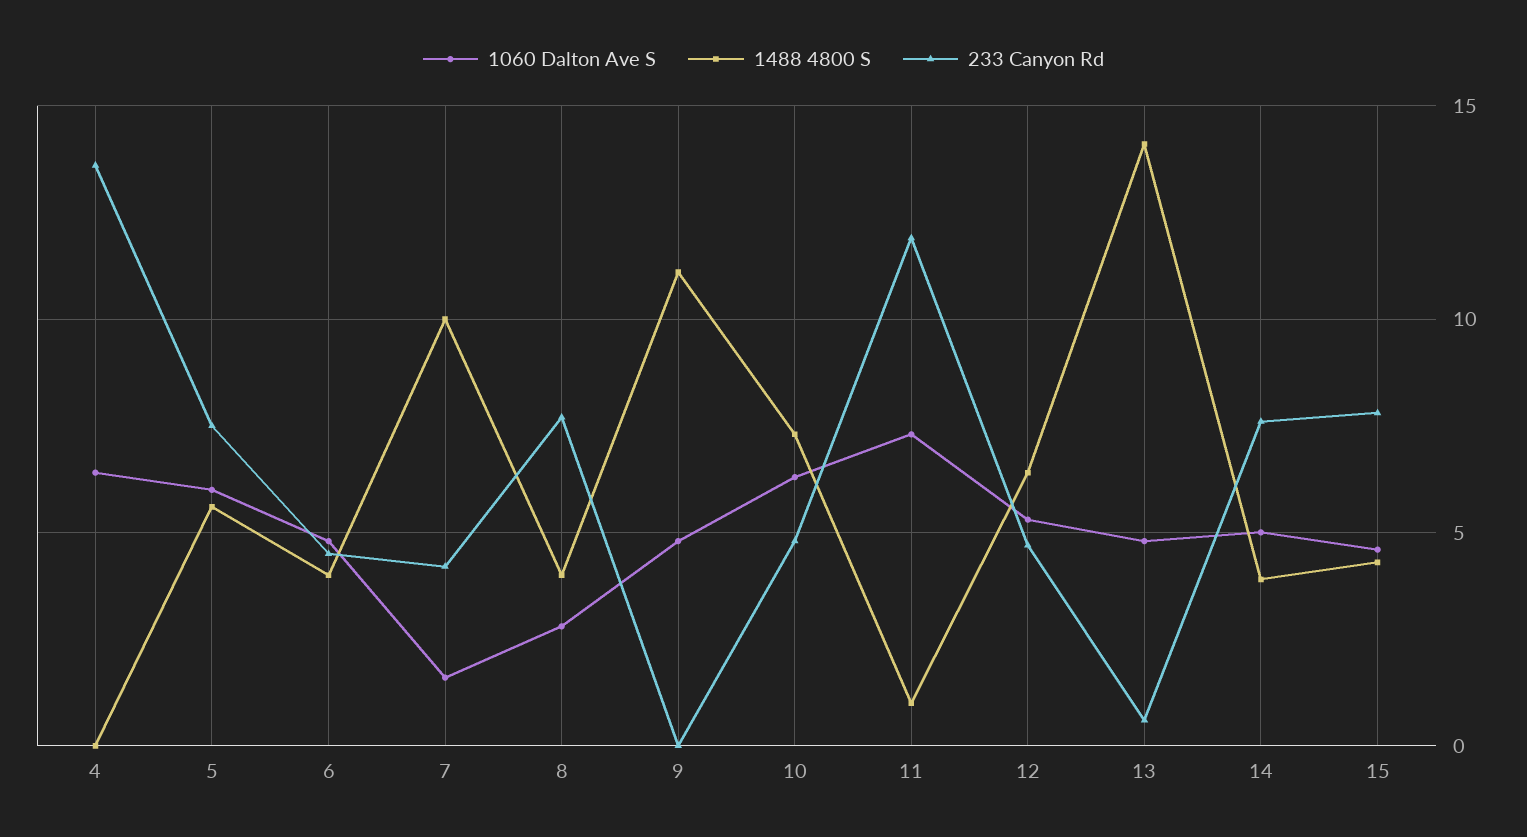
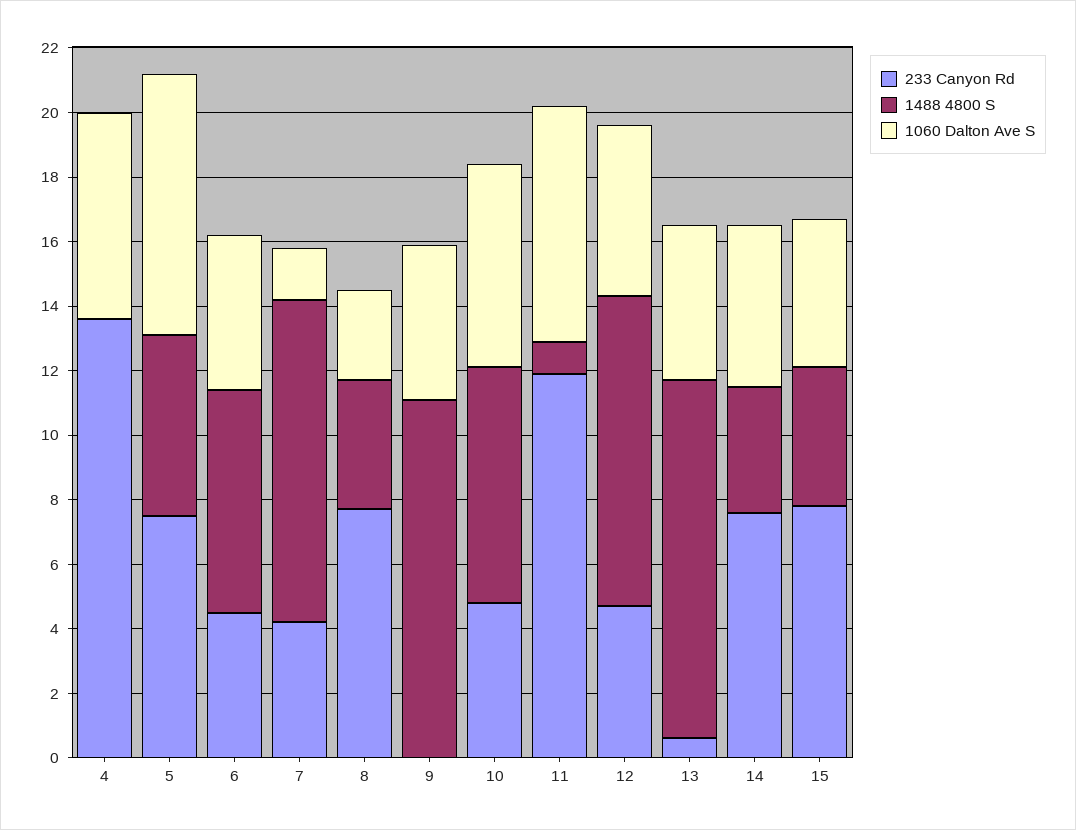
1060 Dalton Ave S, 5: 6 -> 8
1488 4800 S, 6: 4 -> 7
1488 4800 S, 12: 6.5 -> 9.5
1488 4800 S, 13: 14 -> 11

